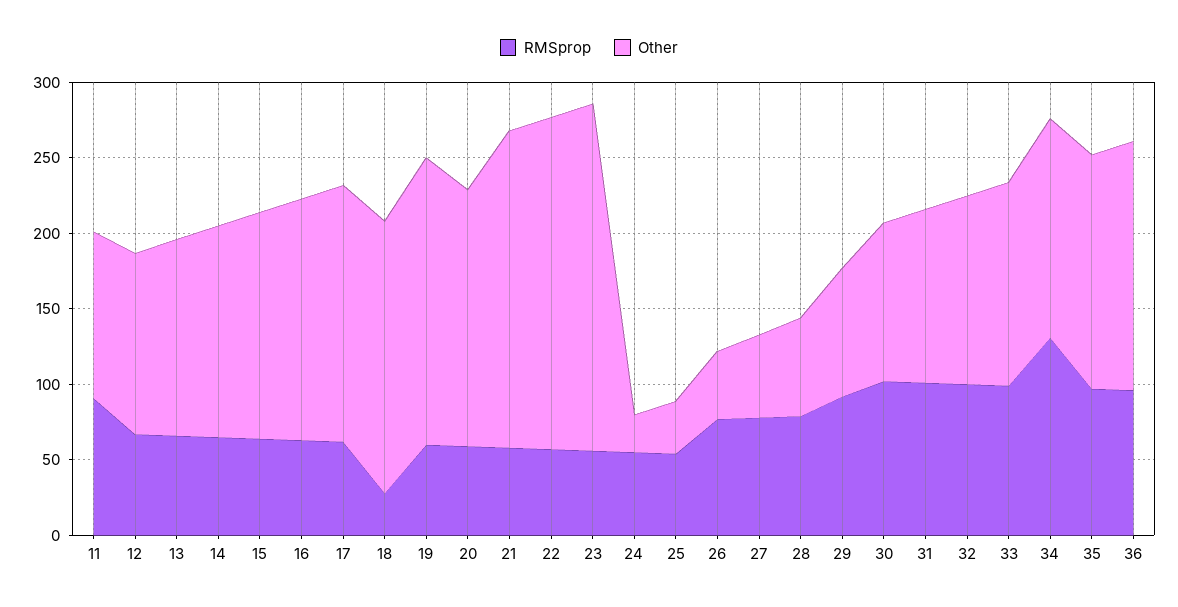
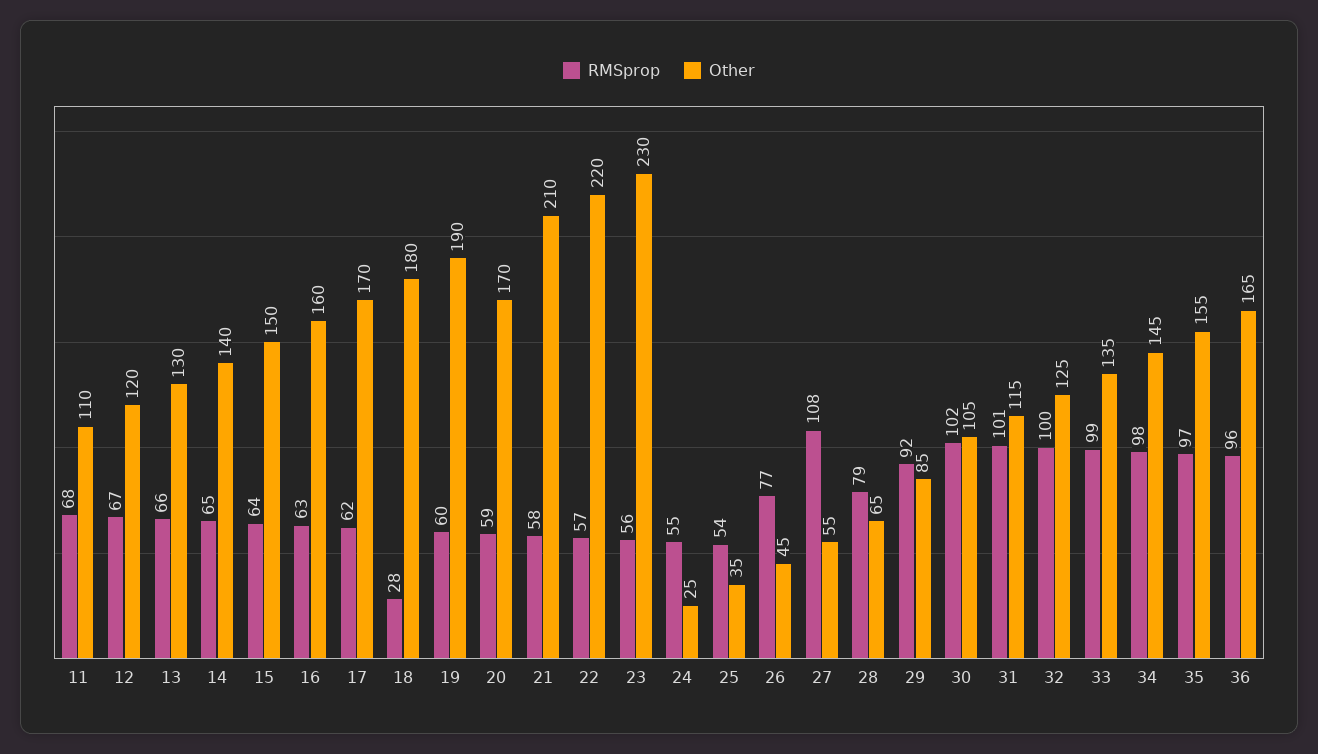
RMSprop, 11: 90 -> 68
RMSprop, 27: 80 -> 108
RMSprop, 34: 130 -> 98

